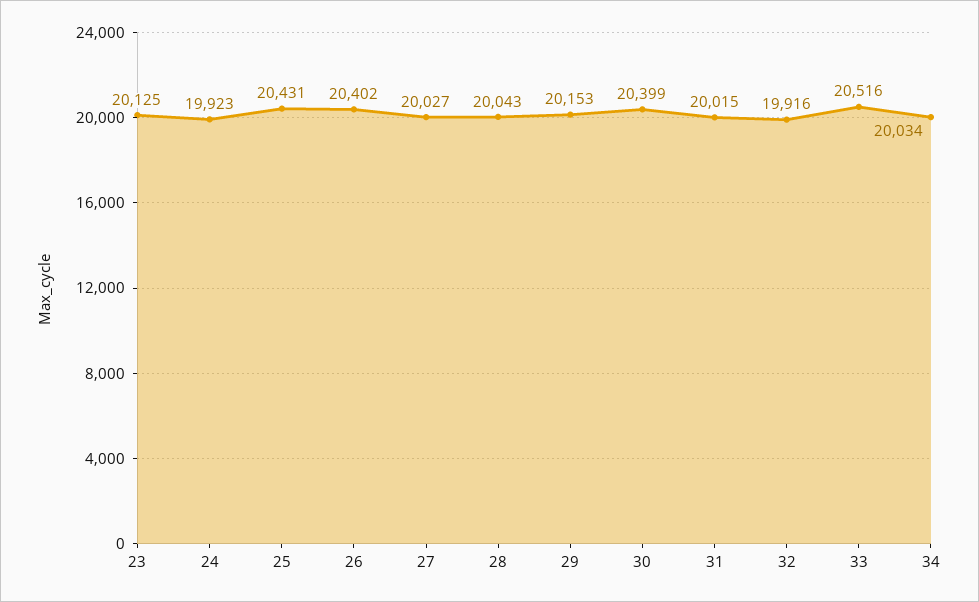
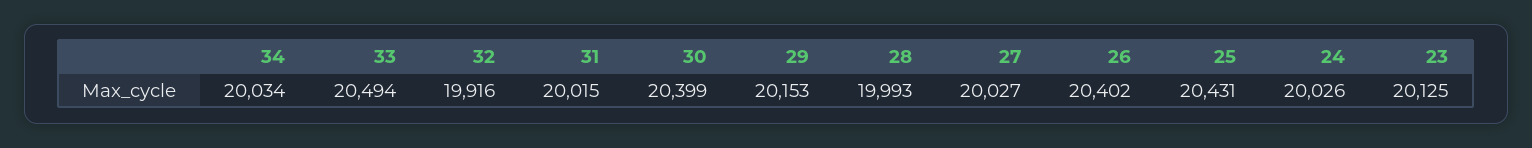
24: 19923 -> 20026
28: 20043 -> 19993
33: 20516 -> 20494

